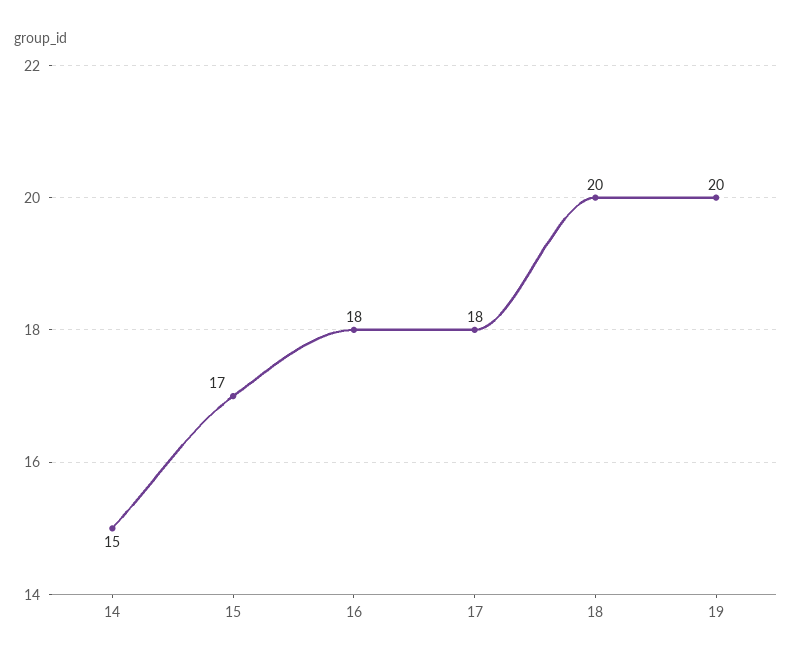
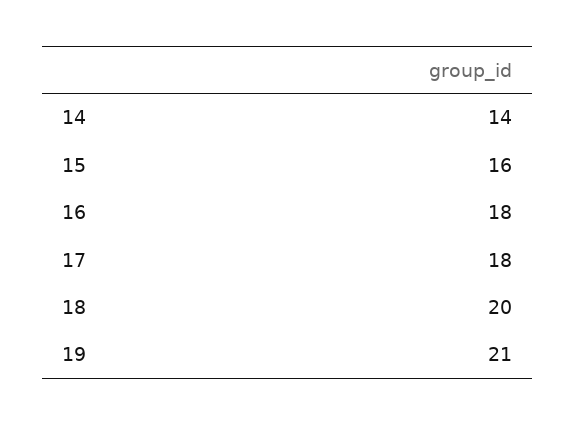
14: 15 -> 14
15: 17 -> 16
19: 20 -> 21

